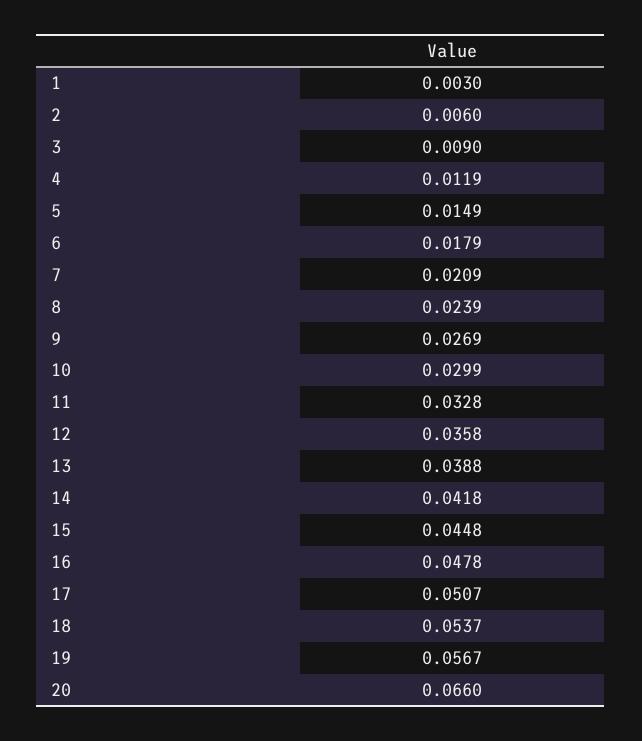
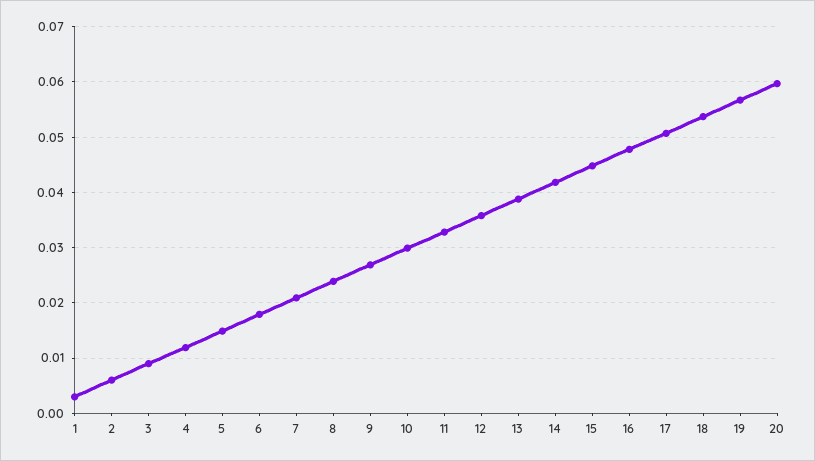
20: 0.066 -> 0.06

